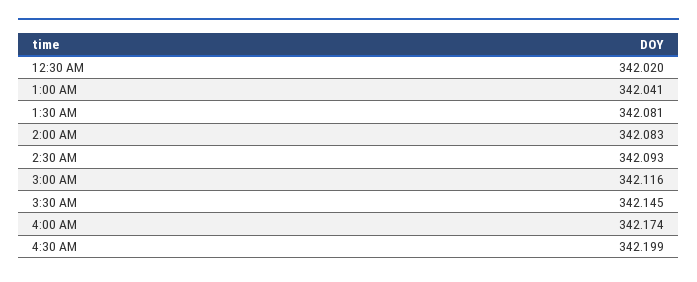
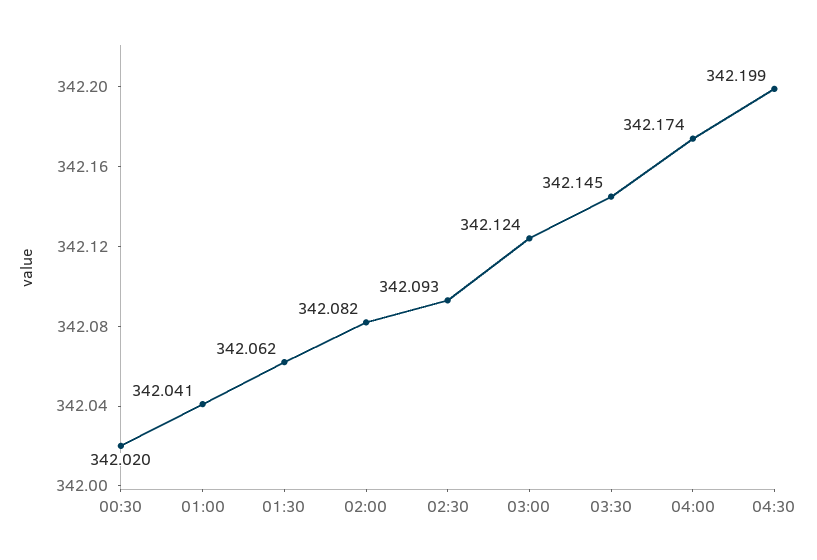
1:30 AM: 342.081 -> 342.062
2:00 AM: 342.083 -> 342.082
3:00 AM: 342.116 -> 342.124

